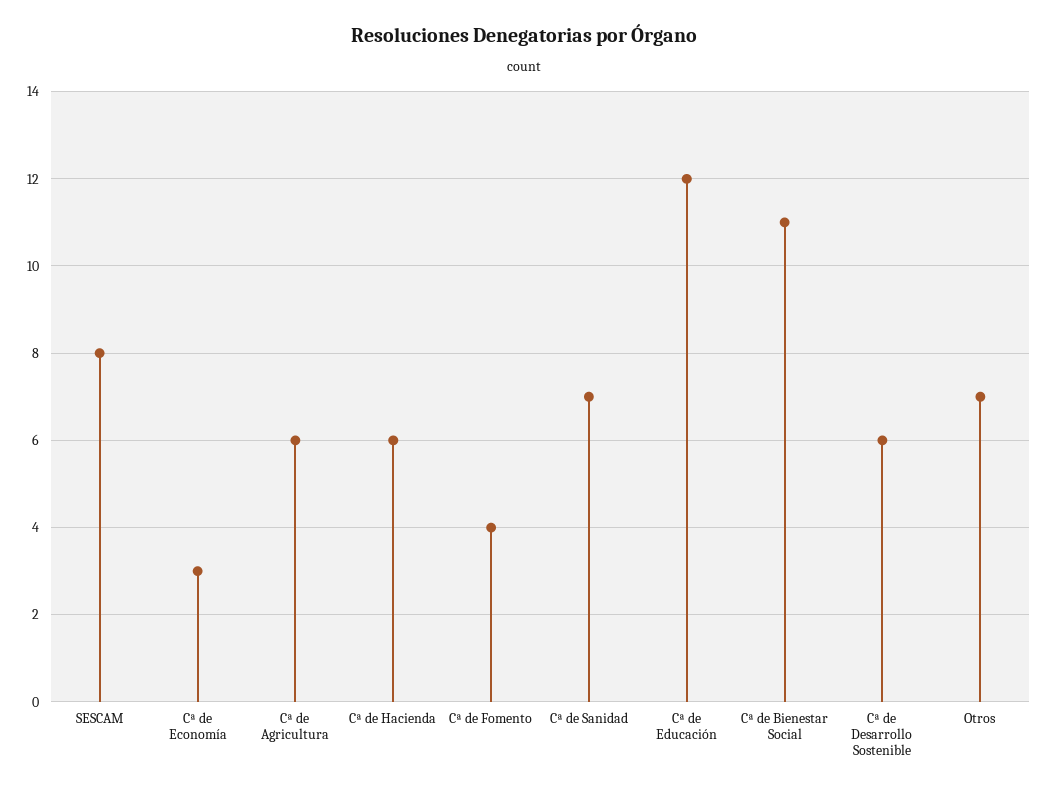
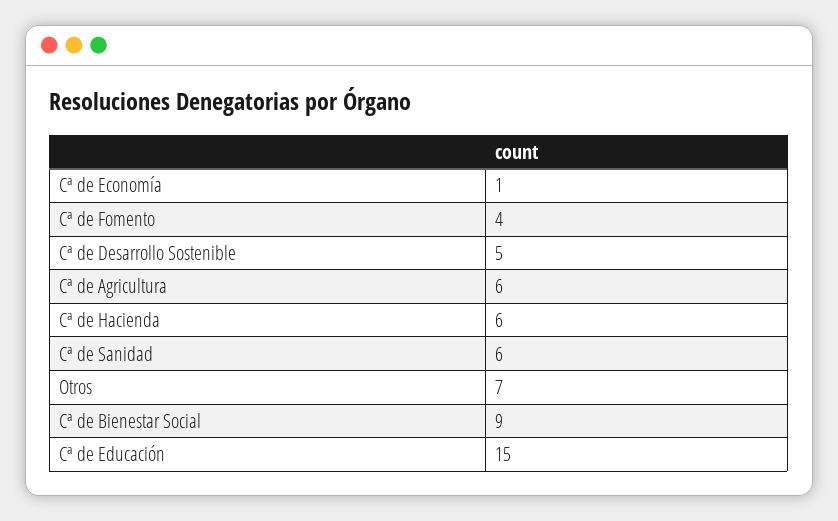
SESCAM: 8 -> none
Cª de Economía: 3 -> 1
Cª de Sanidad: 7 -> 6
Cª de Educación: 12 -> 15
Cª de Bienestar Social: 11 -> 9
Cª de Desarrollo Sostenible: 6 -> 5

